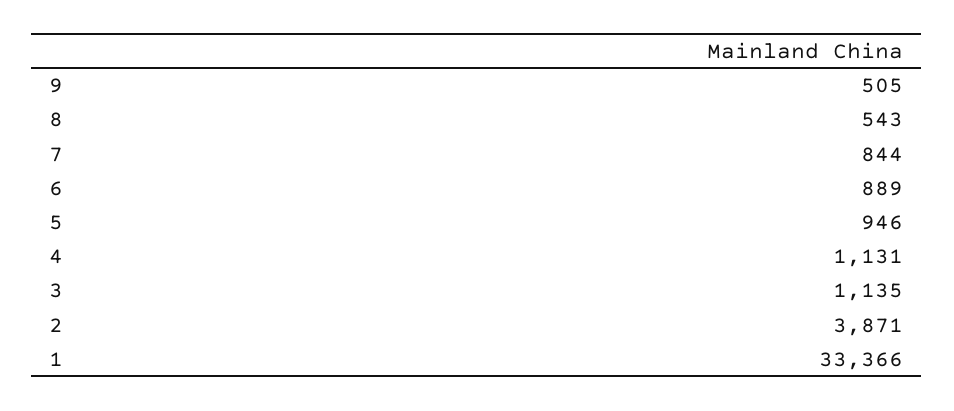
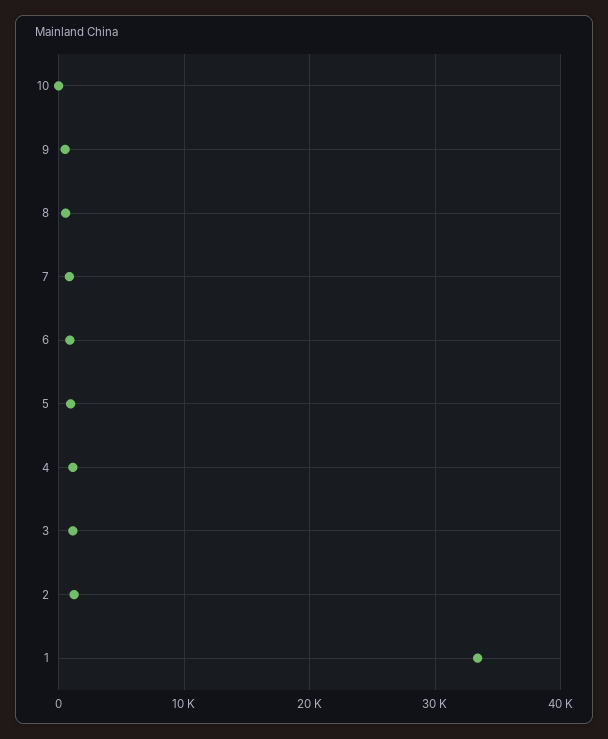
2: 3871 -> 1000
10: none -> 0

